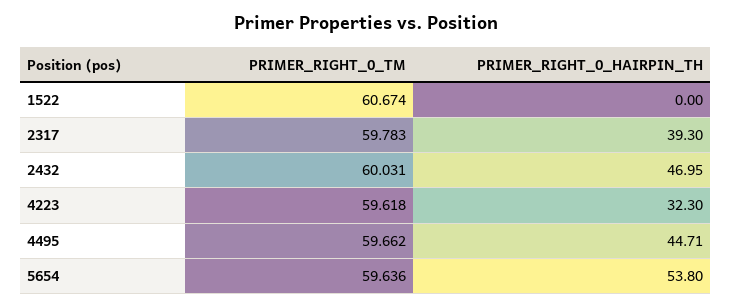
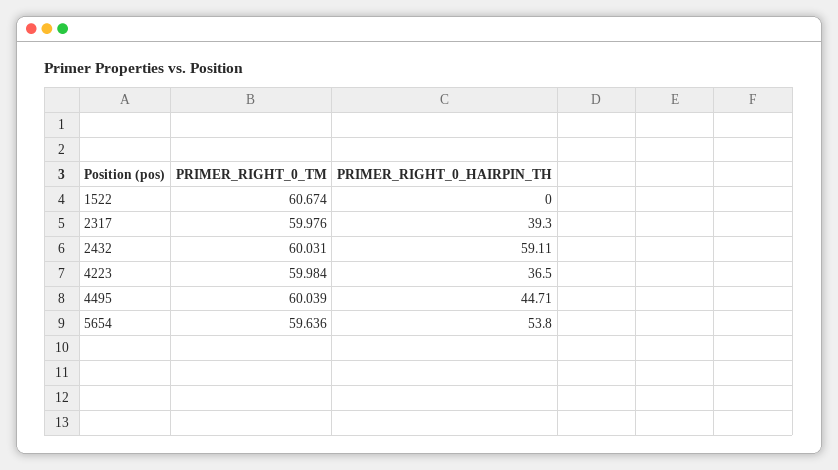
PRIMER_RIGHT_0_TM, 2317: 59.783 -> 59.976
PRIMER_RIGHT_0_HAIRPIN_TH, 2432: 46.95 -> 59.11
PRIMER_RIGHT_0_TM, 4223: 59.618 -> 59.984
PRIMER_RIGHT_0_HAIRPIN_TH, 4223: 32.3 -> 36.5
PRIMER_RIGHT_0_TM, 4495: 59.662 -> 60.039

